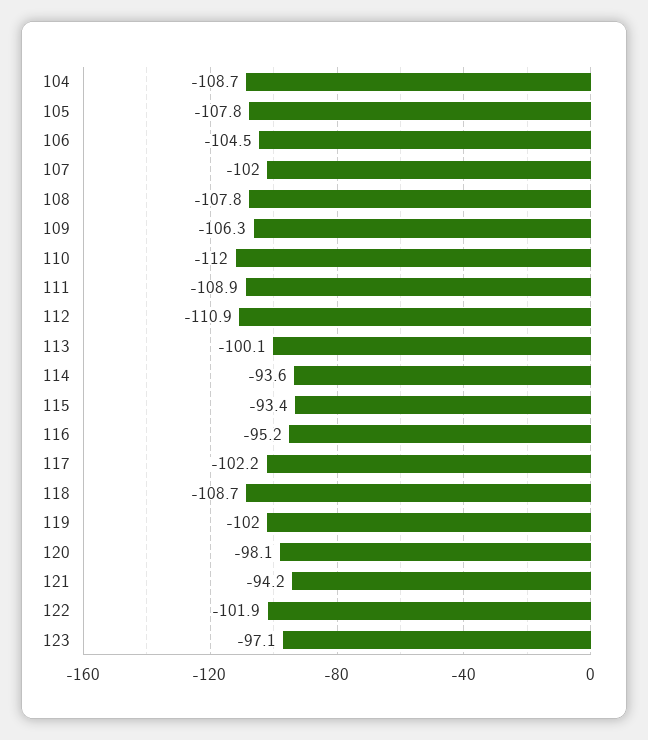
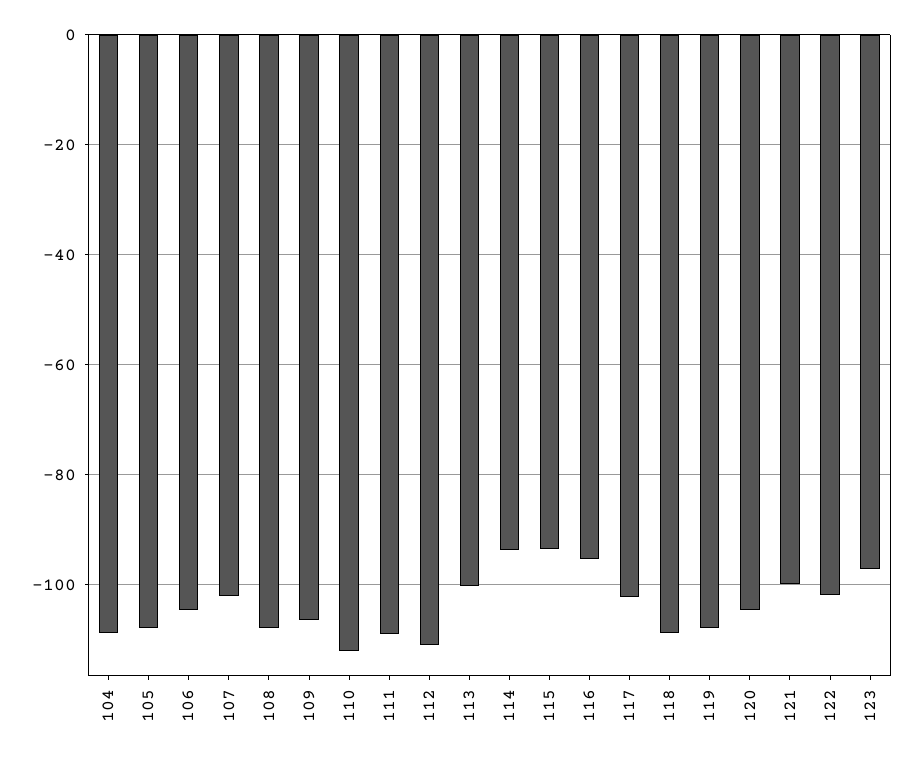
119: -102 -> -108
120: -98.1 -> -104
121: -94.2 -> -100

